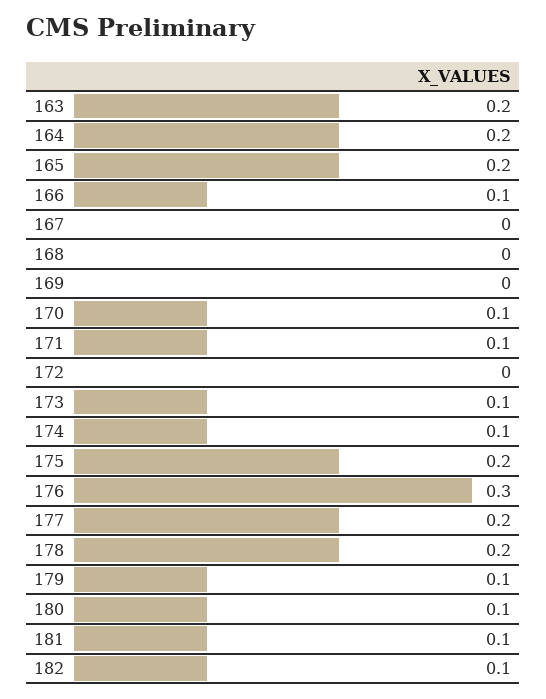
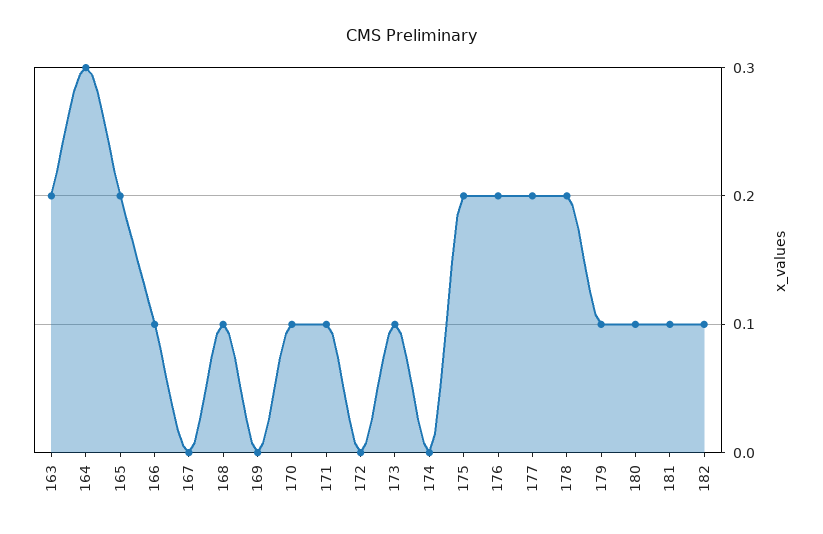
164: 0.2 -> 0.3
168: 0 -> 0.1
174: 0.1 -> 0
176: 0.3 -> 0.2

